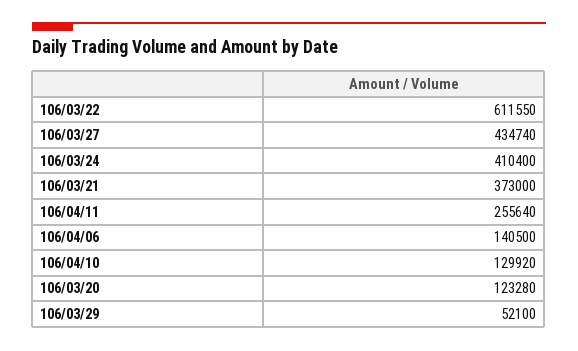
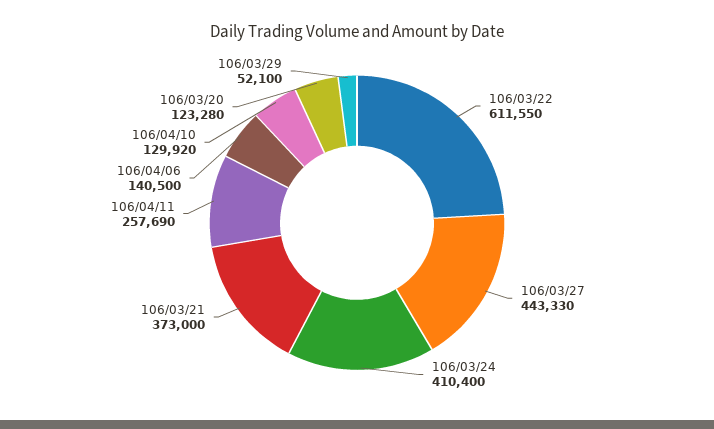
106/03/27: 434740 -> 443330
106/04/11: 255640 -> 257690

